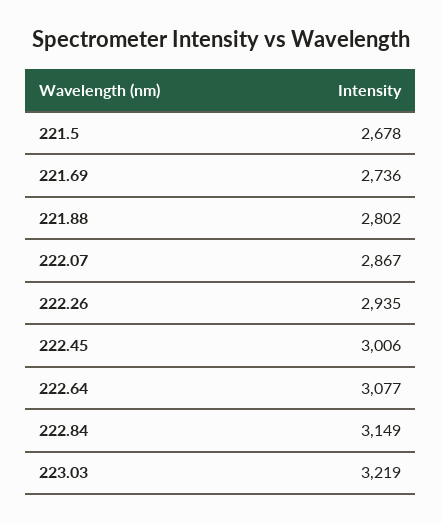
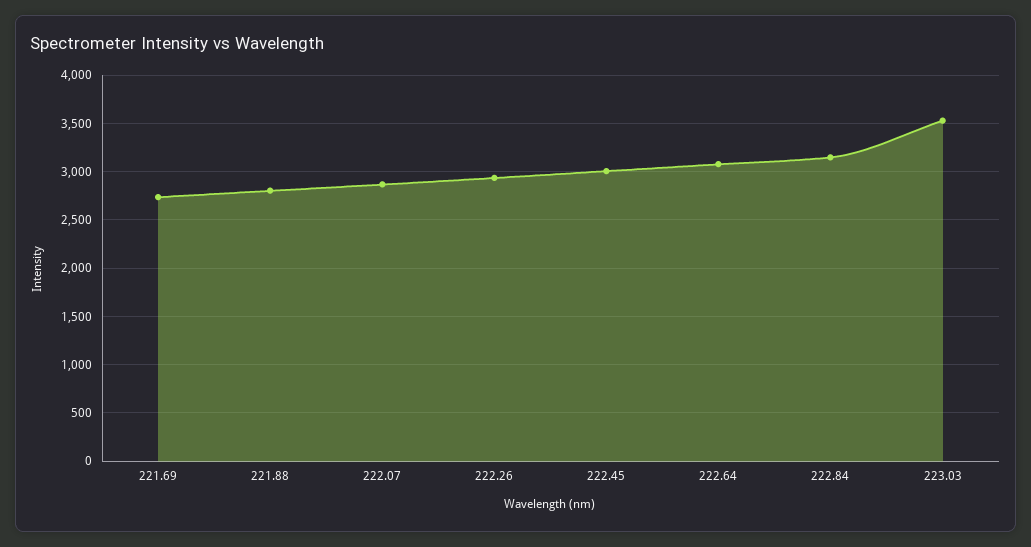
221.5: 2678 -> none
223.03: 3219 -> 3500

